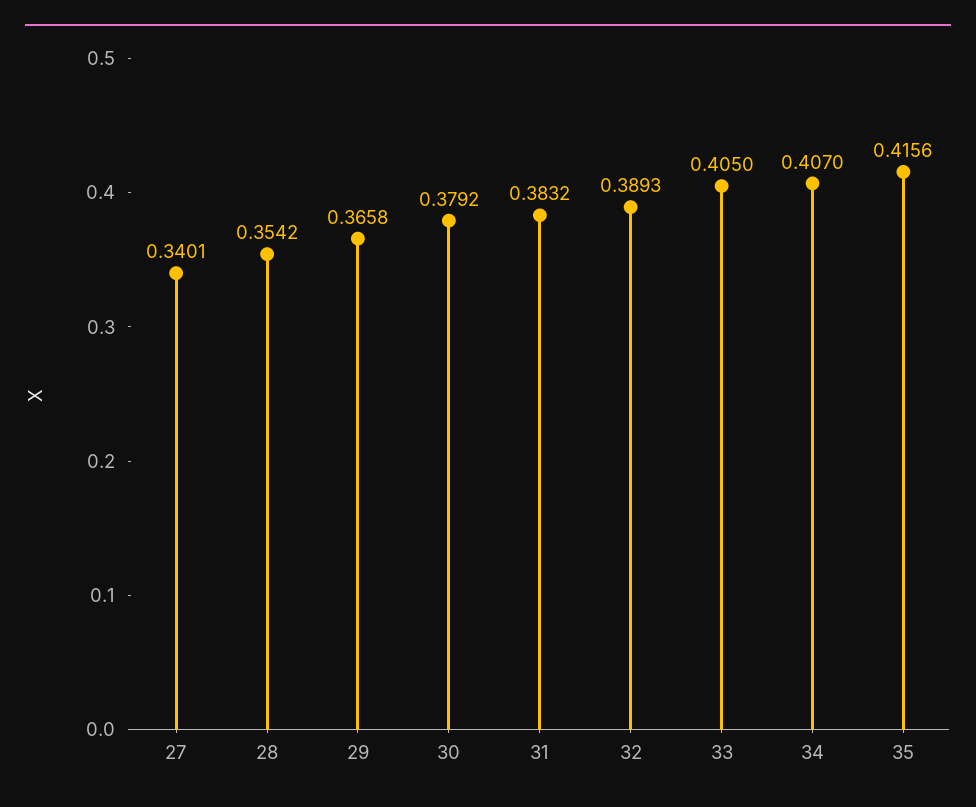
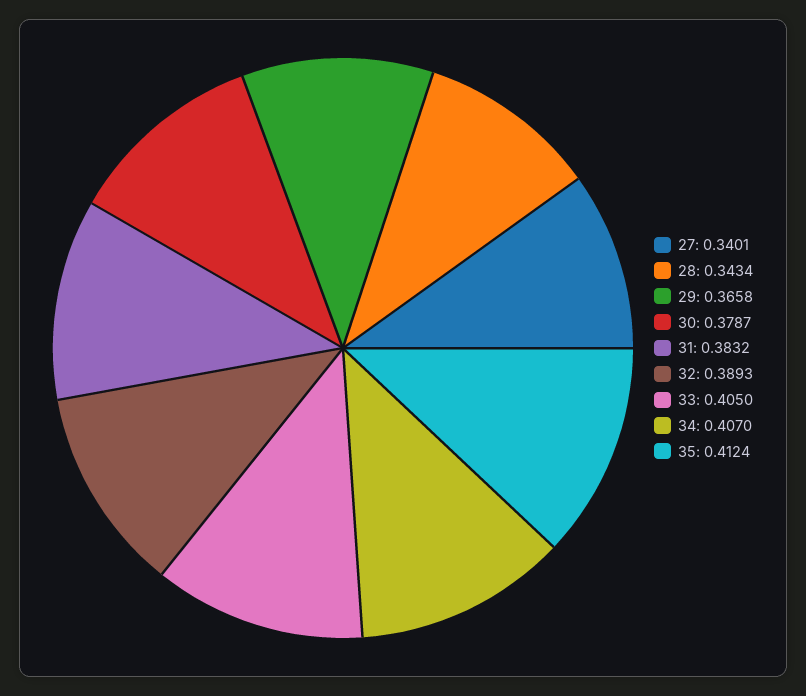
28: 0.3542 -> 0.3434
30: 0.3792 -> 0.3787
35: 0.4156 -> 0.4124

